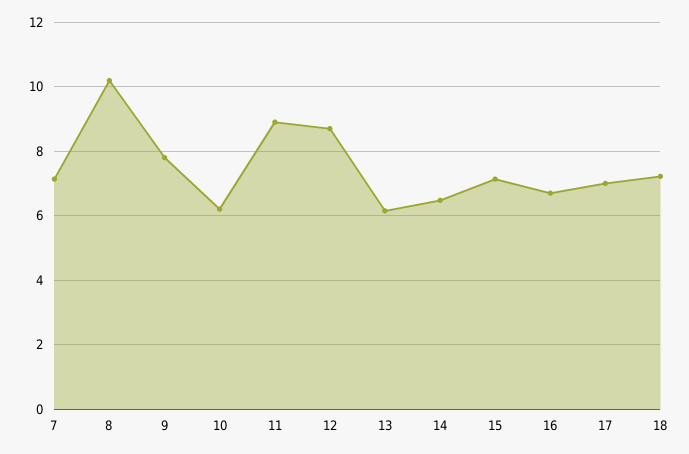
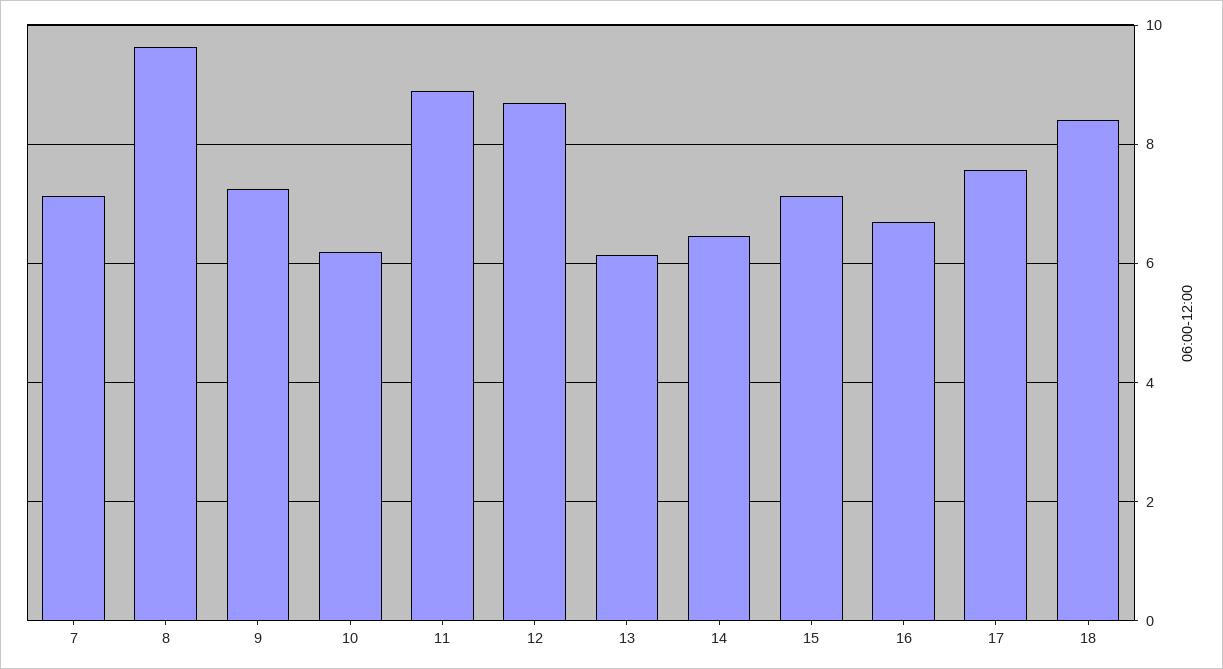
8: 10.2 -> 9.6
9: 7.8 -> 7.2
17: 7 -> 7.6
18: 7.2 -> 8.4

